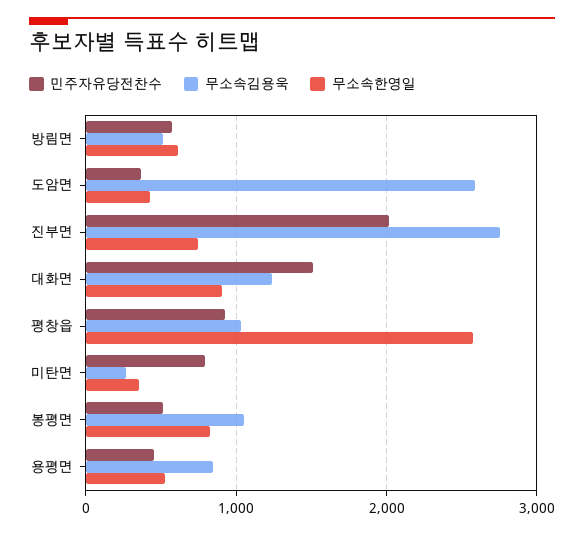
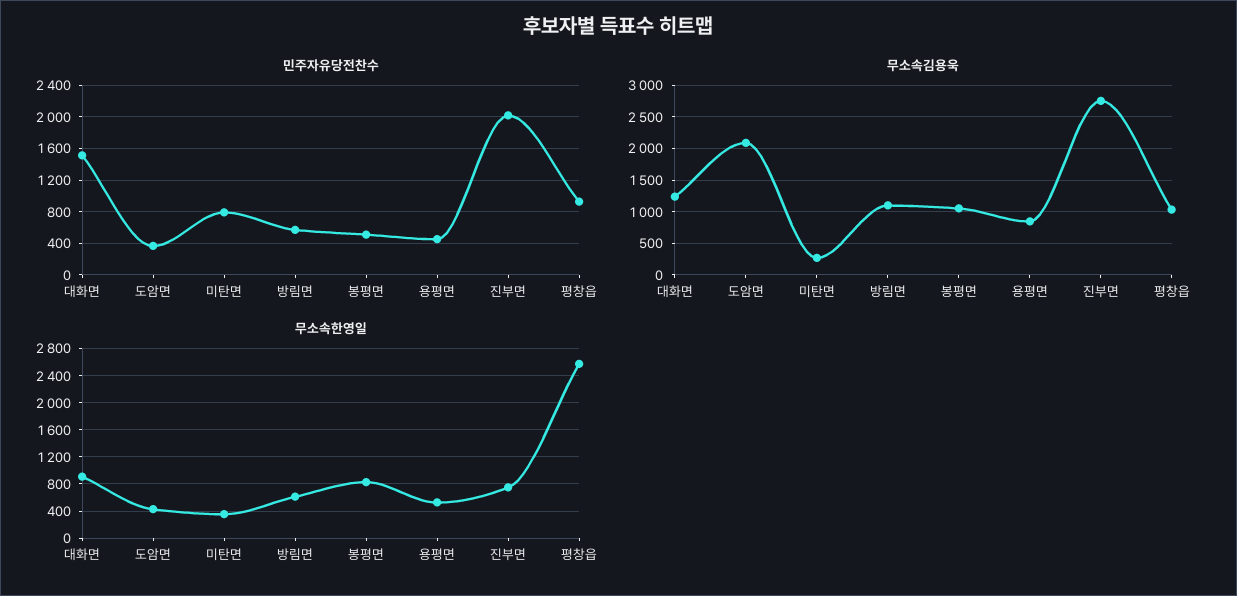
무소속김용욱, 방림면: 500 -> 1100
무소속김용욱, 도암면: 2600 -> 2100

